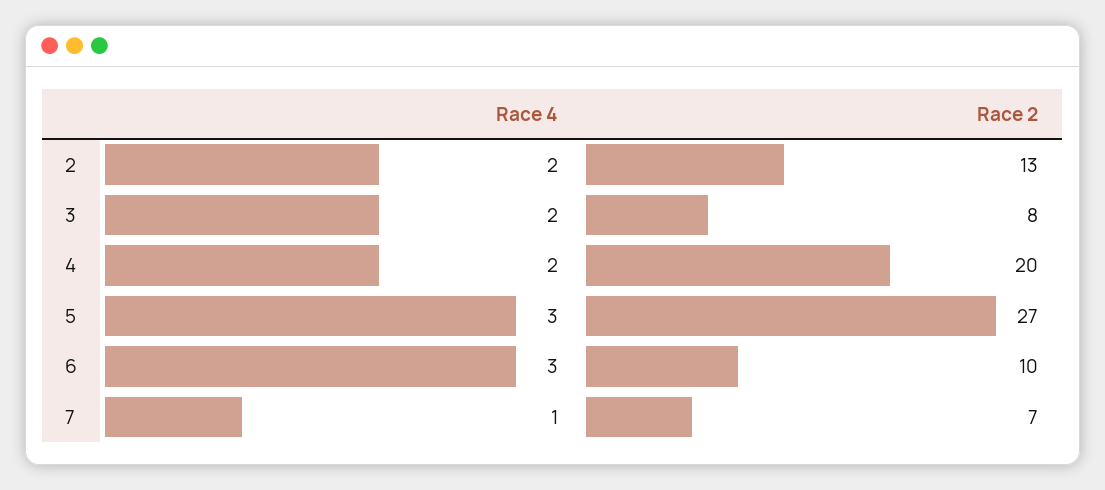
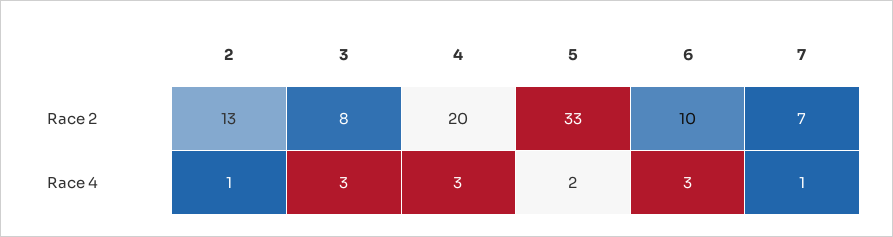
Race 4, 2: 2 -> 1
Race 4, 3: 2 -> 3
Race 4, 4: 2 -> 3
Race 4, 5: 3 -> 2
Race 2, 5: 27 -> 33

